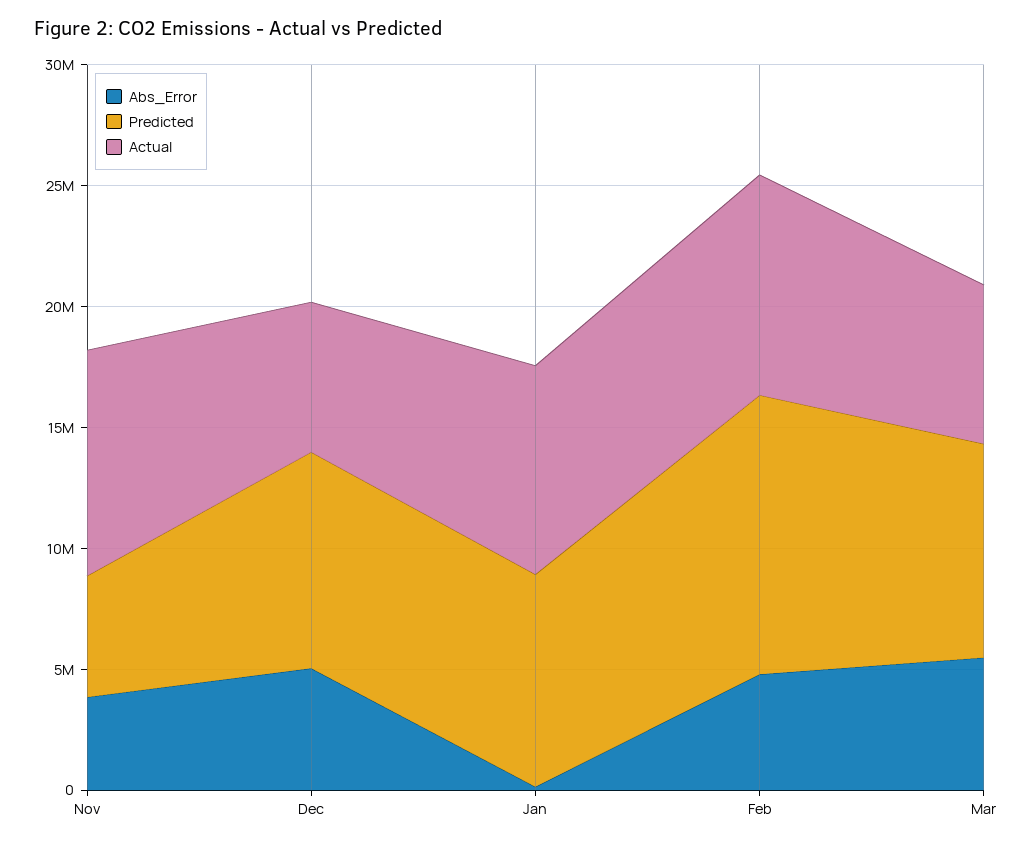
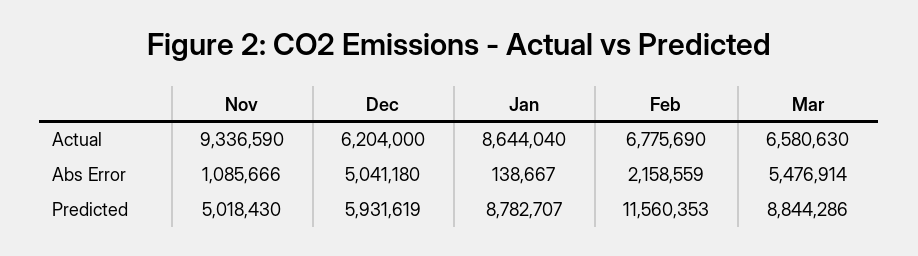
Abs_Error, Nov: 4000000 -> 1085666
Predicted, Dec: 9000000 -> 5931619
Abs_Error, Feb: 5000000 -> 2158559
Actual, Feb: 9000000 -> 6775690

